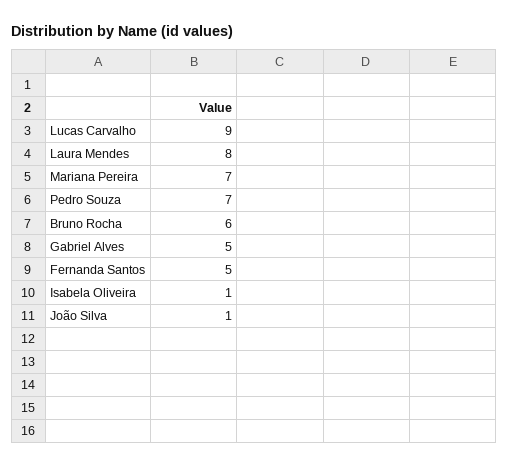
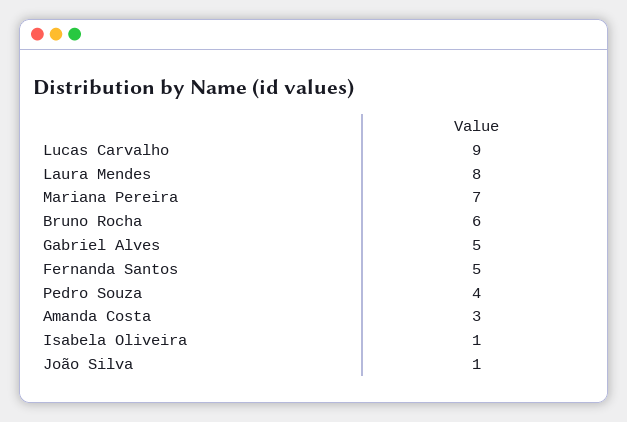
Pedro Souza: 7 -> 4
Amanda Costa: none -> 3

